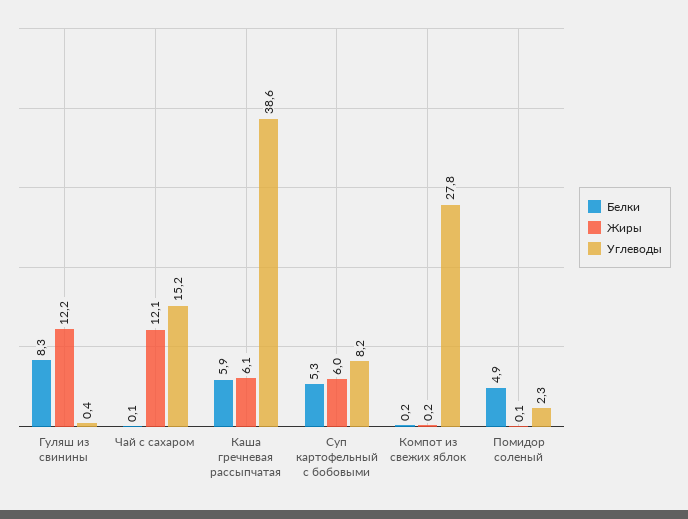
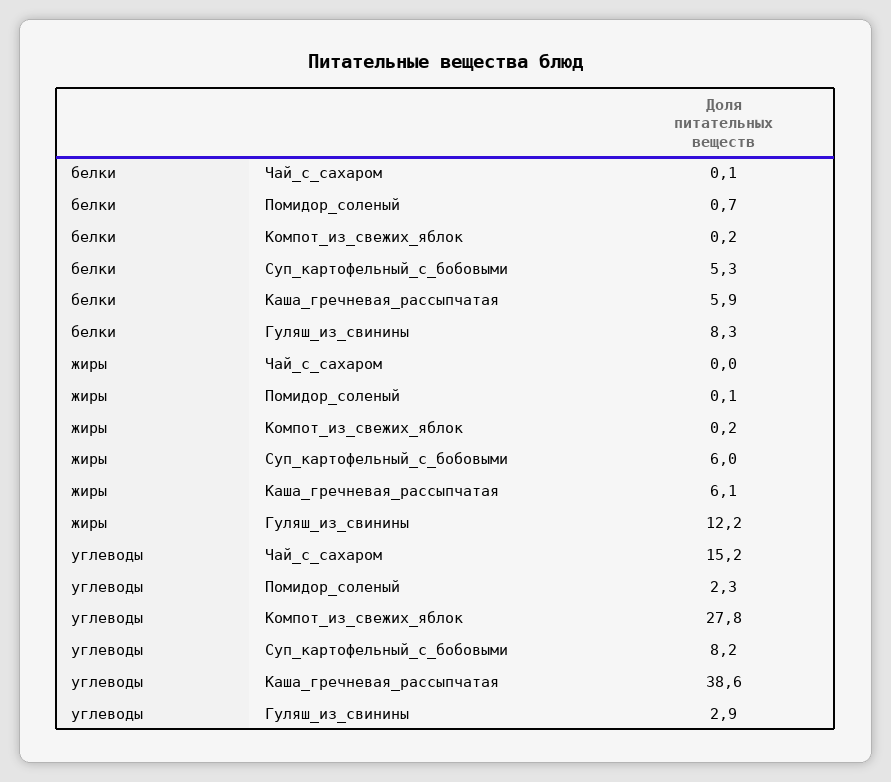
Углеводы, Гуляш из свинины: 0.4 -> 2.9
Жиры, Чай с сахаром: 12.1 -> 0
Белки, Помидор соленый: 4.9 -> 0.7

